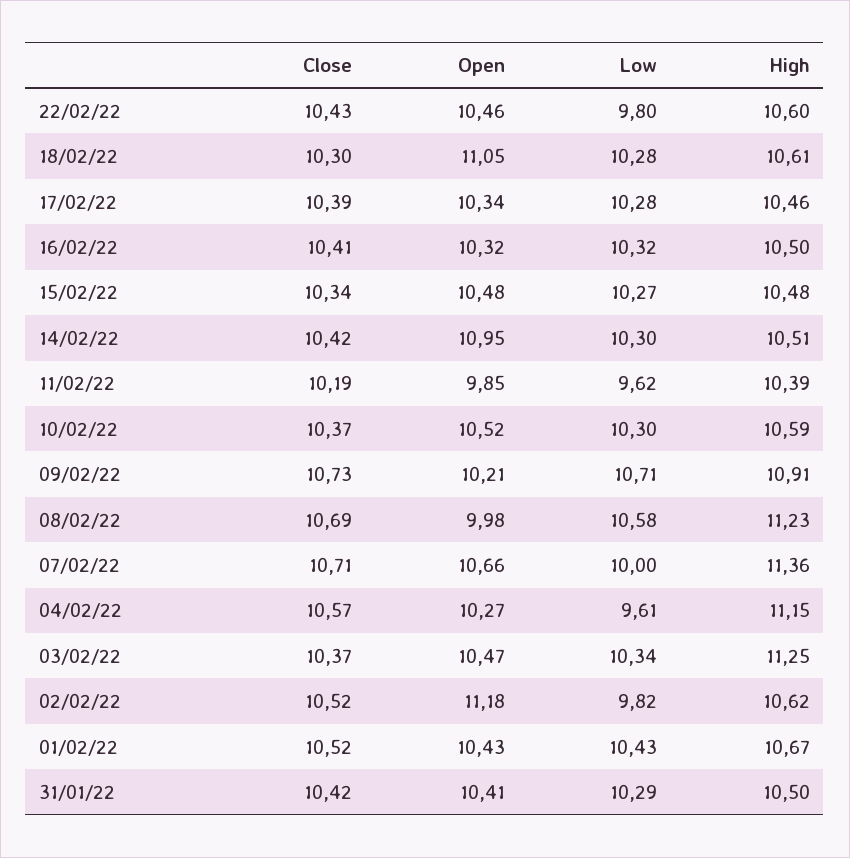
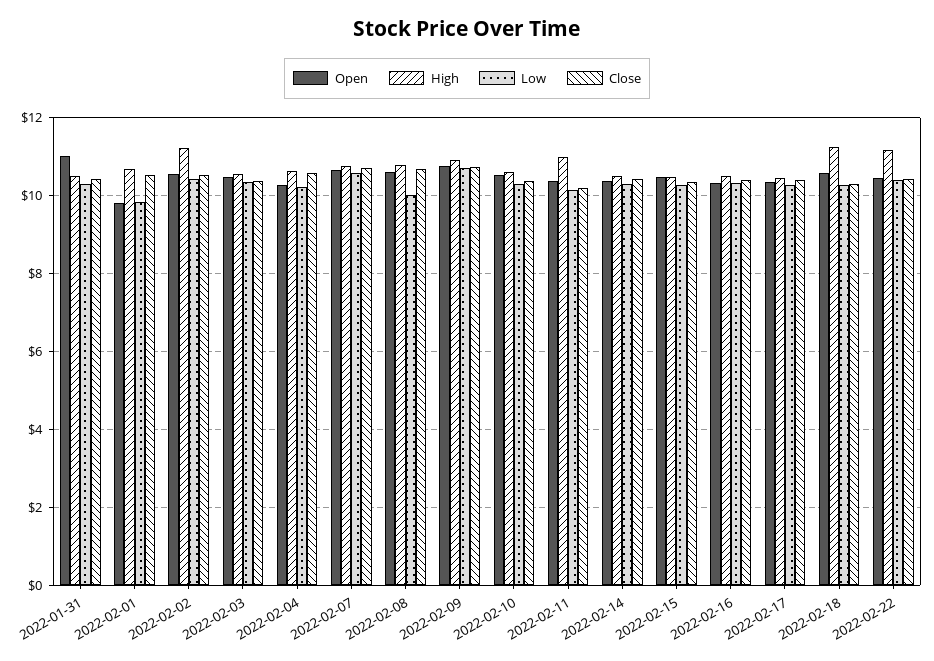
Low, 22/02/22: 9.8 -> 10.4
High, 22/02/22: 10.6 -> 11.2
Open, 18/02/22: 11.05 -> 10.6
High, 18/02/22: 10.61 -> 11.2
Open, 14/02/22: 10.95 -> 10.4
Open, 11/02/22: 9.85 -> 10.4
Low, 11/02/22: 9.62 -> 10.2
High, 11/02/22: 10.39 -> 11
Open, 09/02/22: 10.21 -> 10.8
Open, 08/02/22: 9.98 -> 10.6
Low, 08/02/22: 10.58 -> 10
High, 08/02/22: 11.23 -> 10.8
Low, 07/02/22: 10 -> 10.6
High, 07/02/22: 11.36 -> 10.8
Low, 04/02/22: 9.61 -> 10.2
High, 04/02/22: 11.15 -> 10.6
High, 03/02/22: 11.25 -> 10.6
Open, 02/02/22: 11.18 -> 10.6
Low, 02/02/22: 9.82 -> 10.4
High, 02/02/22: 10.62 -> 11.2
Open, 01/02/22: 10.43 -> 9.8
Low, 01/02/22: 10.43 -> 9.8
Open, 31/01/22: 10.41 -> 11

